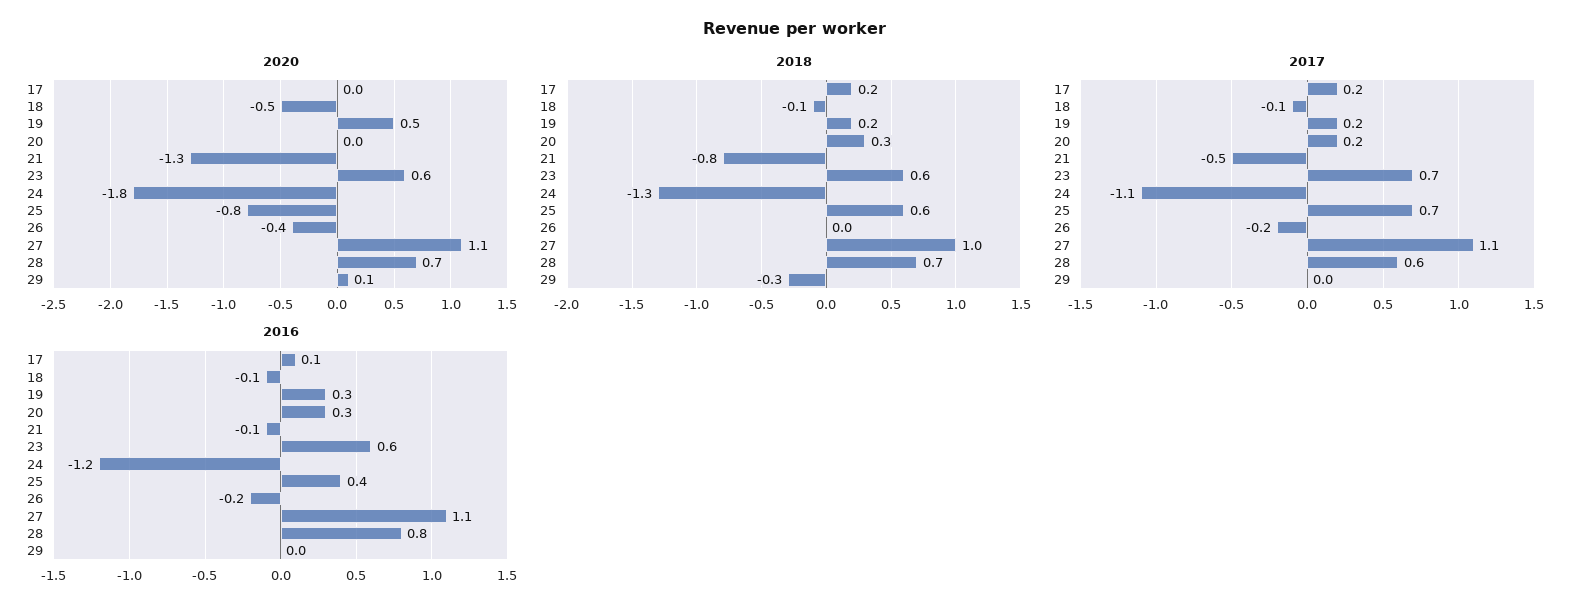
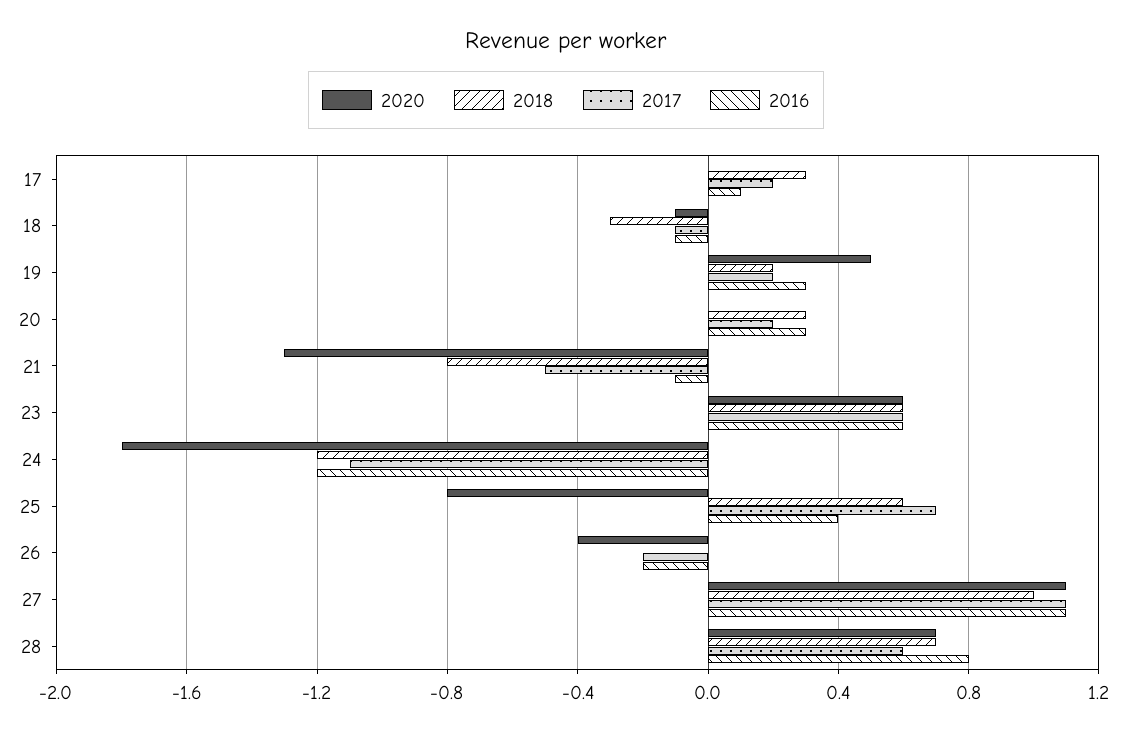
2020, 18: -0.5 -> -0.1
2020, 29: 0.1 -> none
2018, 17: 0.2 -> 0.3
2018, 18: -0.1 -> -0.3
2018, 24: -1.3 -> -1.2
2018, 29: -0.3 -> none
2017, 23: 0.7 -> 0.6
2017, 29: 0 -> none
2016, 29: 0 -> none

